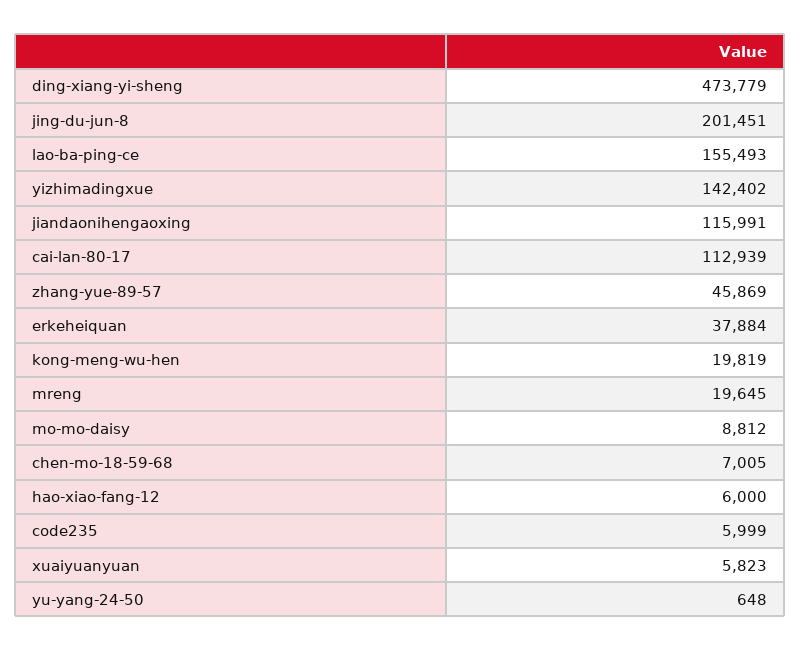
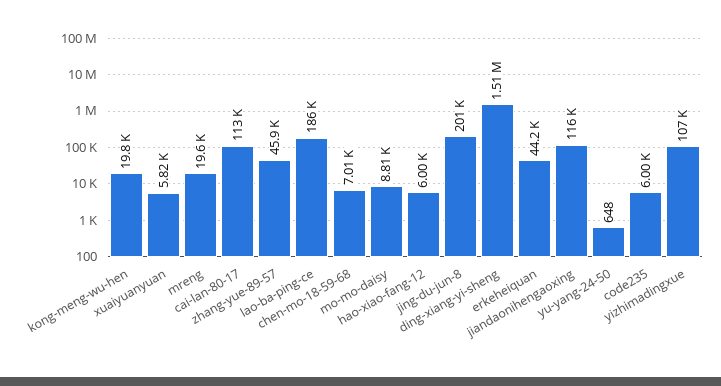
ding-xiang-yi-sheng: 473779 -> 1510000
lao-ba-ping-ce: 155493 -> 186000
yizhimadingxue: 142402 -> 107000
erkeheiquan: 37884 -> 44200

